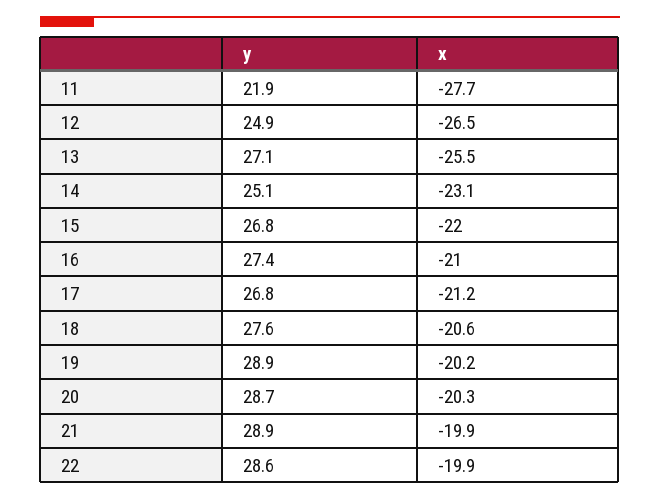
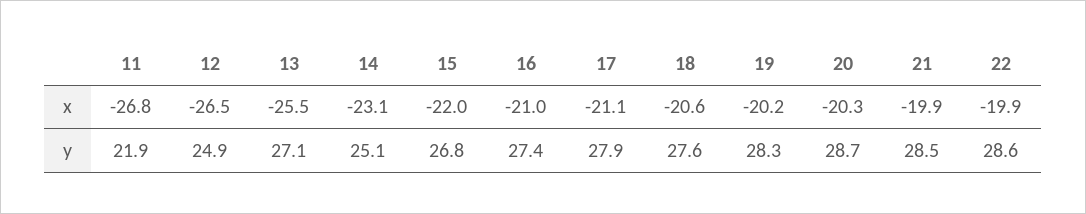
x, 11: -27.7 -> -26.8
y, 17: 26.8 -> 27.9
x, 17: -21.2 -> -21.1
y, 19: 28.9 -> 28.3
y, 21: 28.9 -> 28.5

